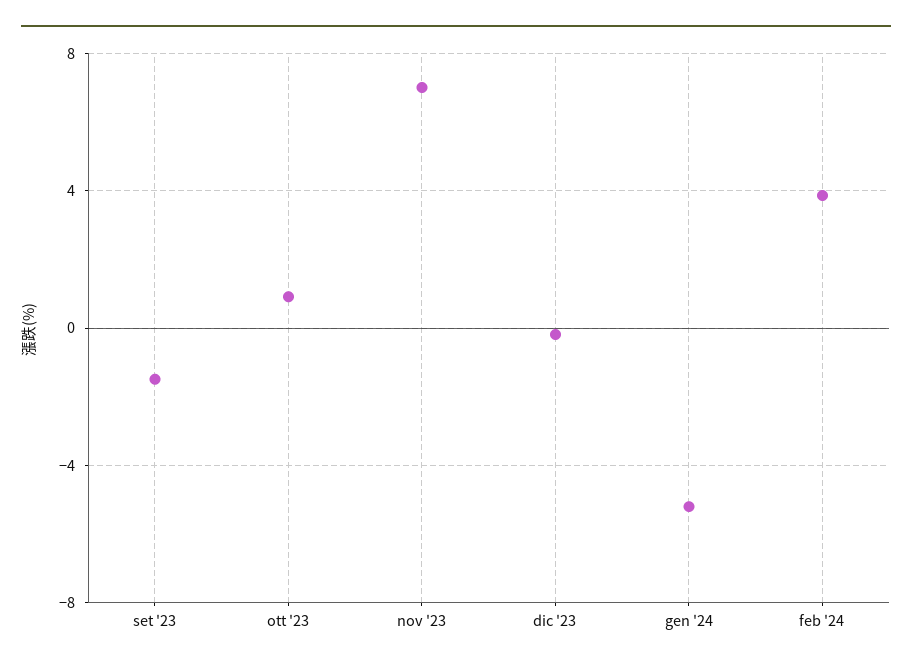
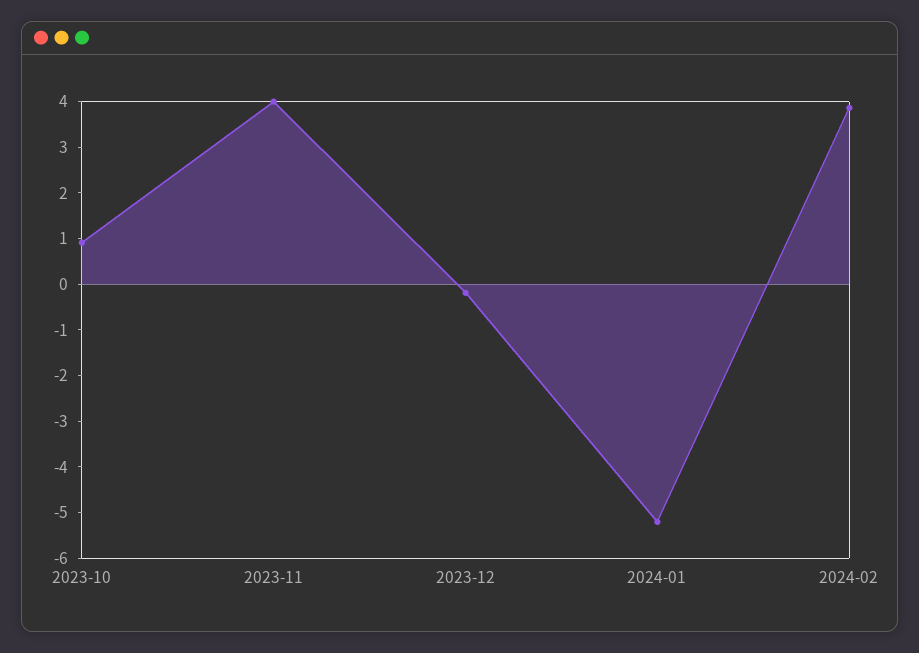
set '23: -1.5 -> none
nov '23: 7 -> 4

